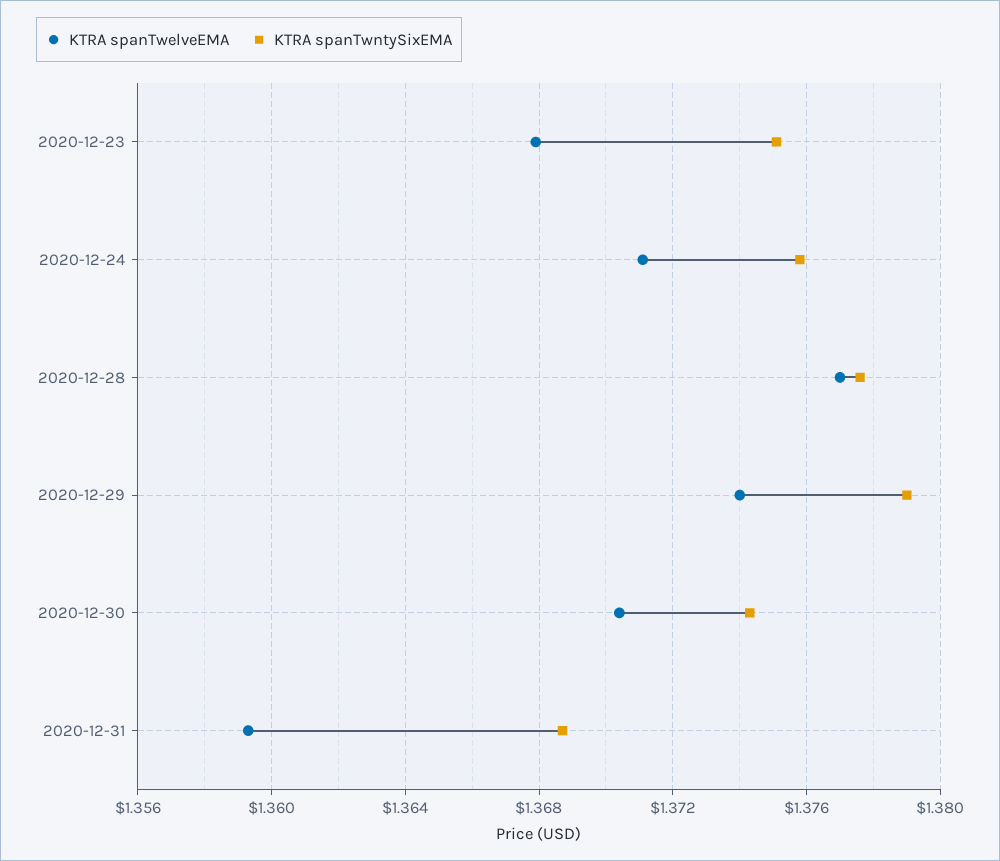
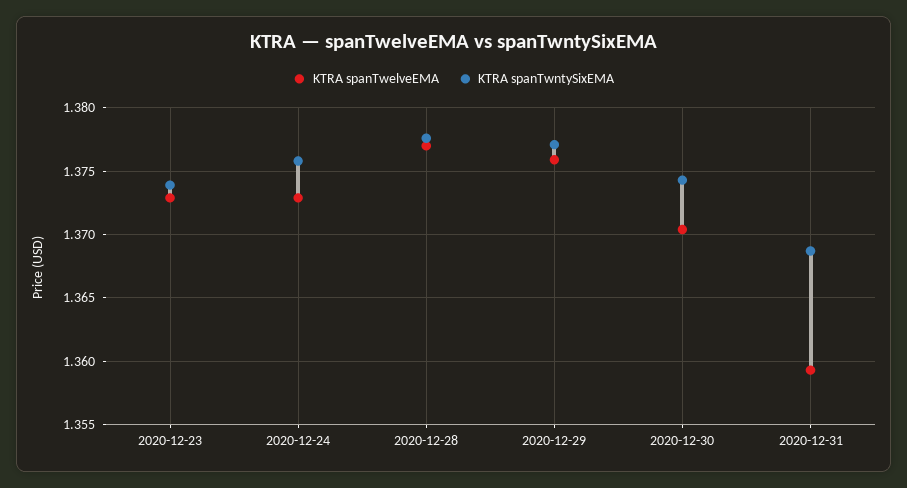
KTRA spanTwelveEMA, 2020-12-23: 1.368 -> 1.373
KTRA spanTwntySixEMA, 2020-12-23: 1.375 -> 1.374
KTRA spanTwelveEMA, 2020-12-24: 1.371 -> 1.373
KTRA spanTwelveEMA, 2020-12-29: 1.374 -> 1.376
KTRA spanTwntySixEMA, 2020-12-29: 1.379 -> 1.377

